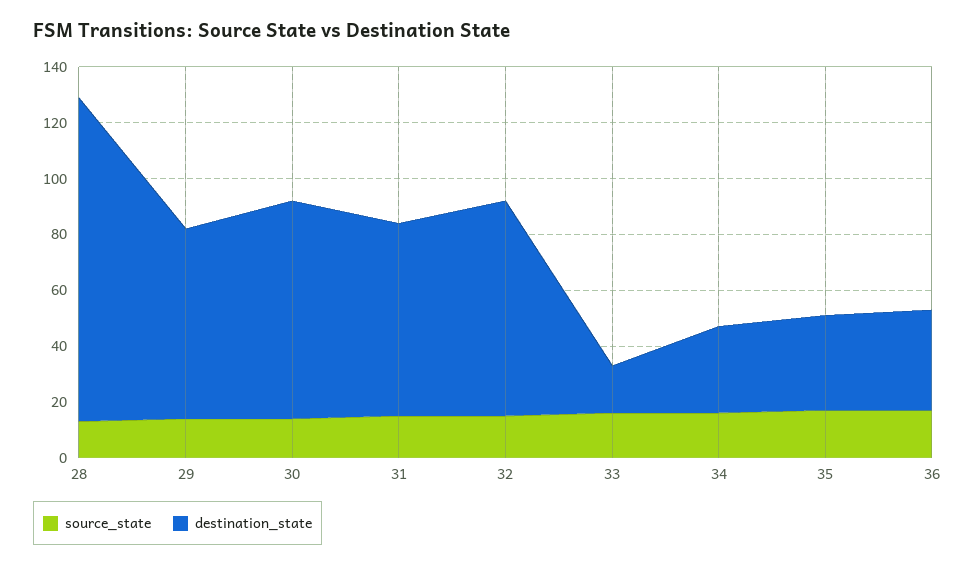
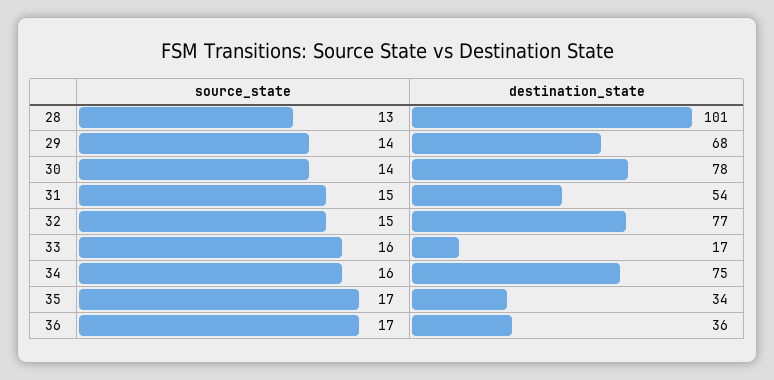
destination_state, 28: 115 -> 101
destination_state, 31: 70 -> 54
destination_state, 34: 30 -> 75

